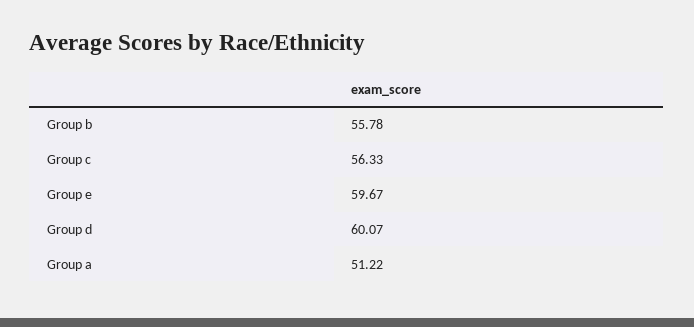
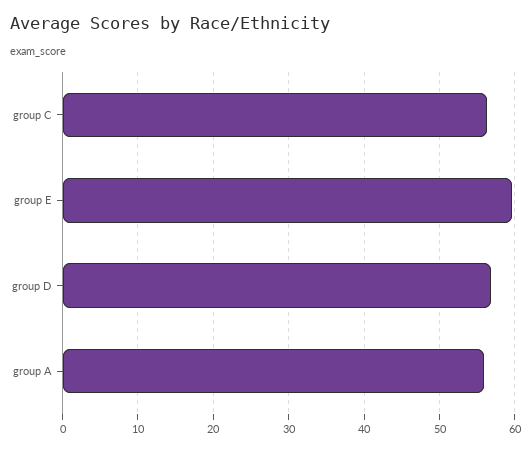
Group b: 55.78 -> none
Group d: 60.07 -> 57
Group a: 51.22 -> 56

